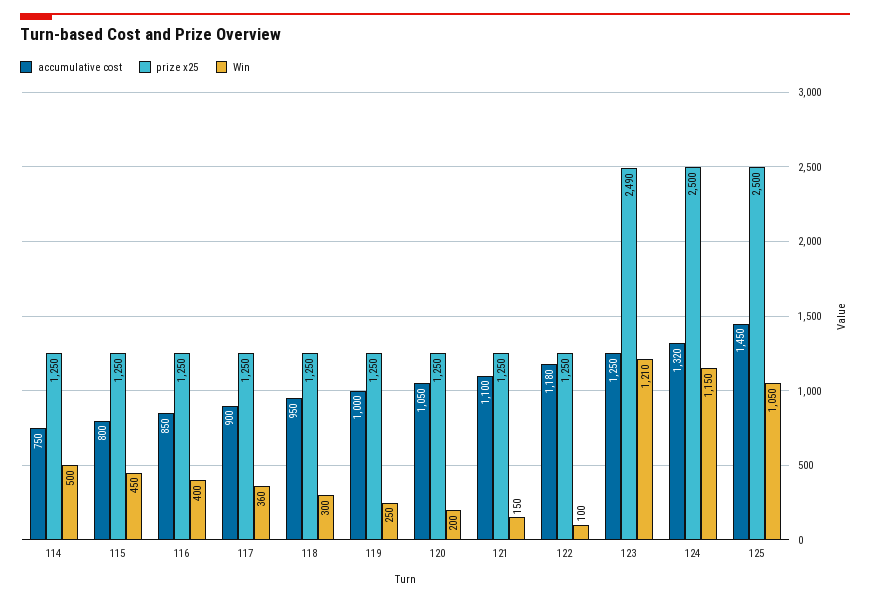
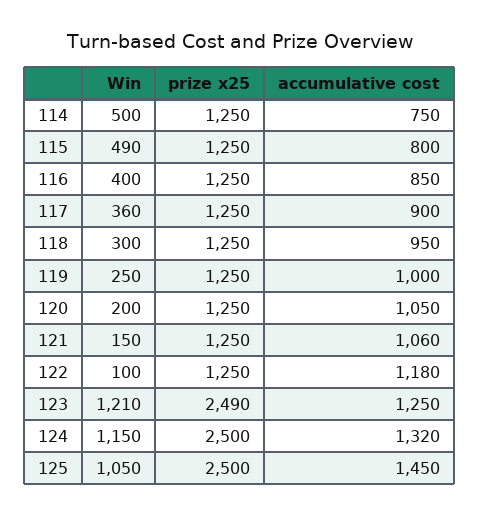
Win, 115: 450 -> 490
accumulative cost, 121: 1100 -> 1060

